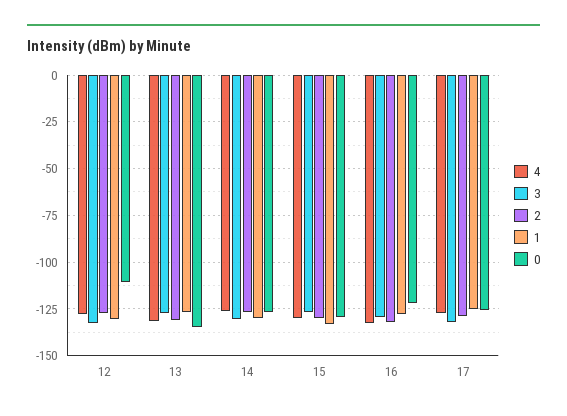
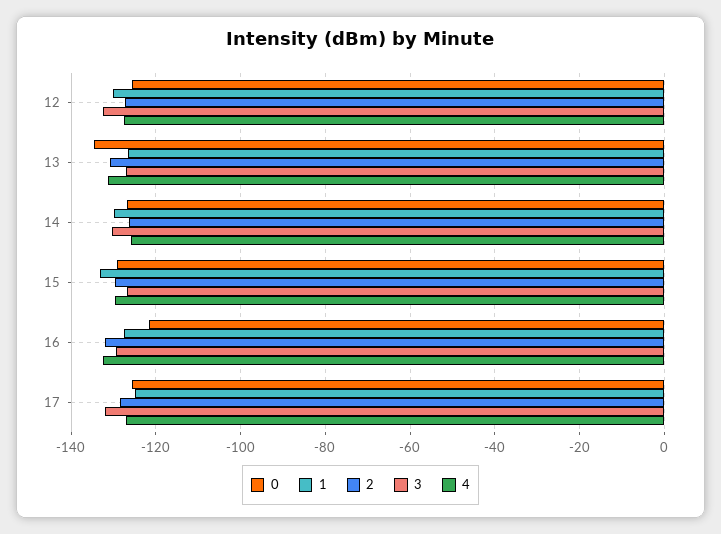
0, 12: -110 -> -126

